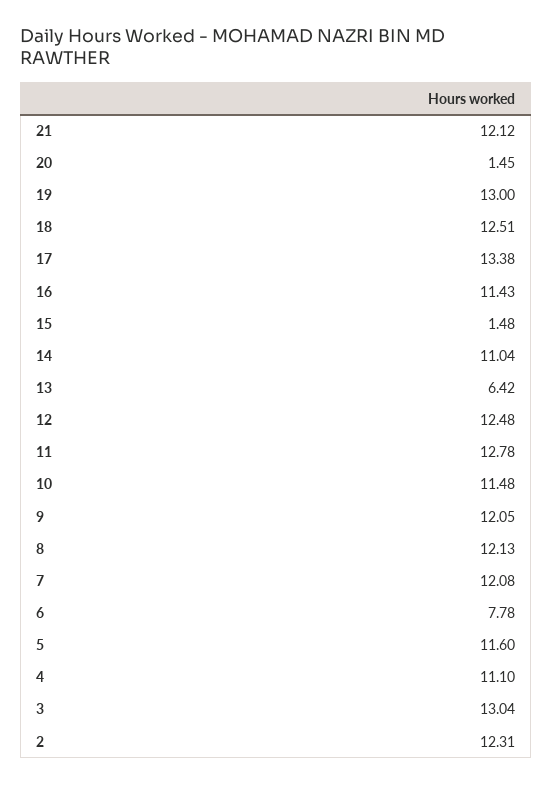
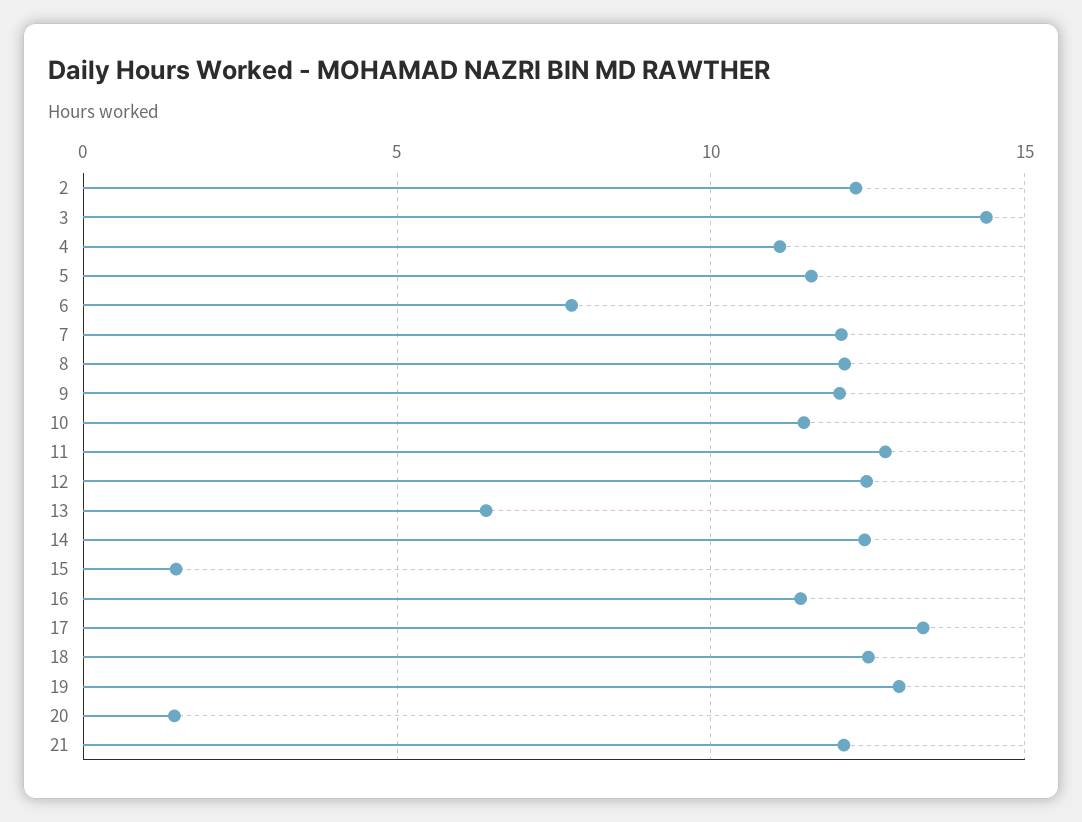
14: 11.04 -> 12.5
3: 13.04 -> 14.5

